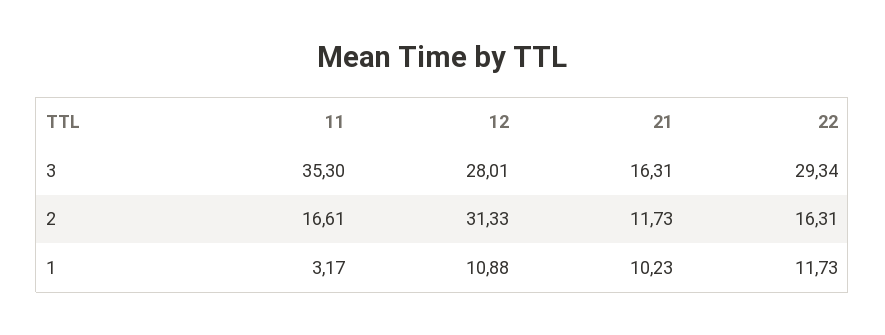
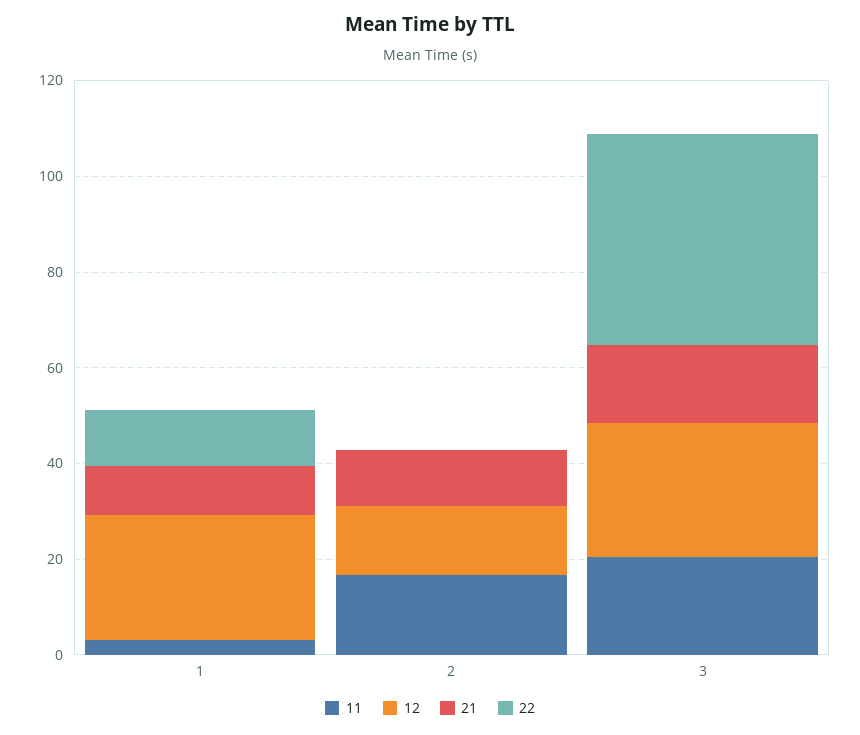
11, 3: 35.3 -> 20
22, 3: 29.34 -> 45
12, 2: 31.33 -> 15
22, 2: 16.31 -> 0
12, 1: 10.88 -> 25

